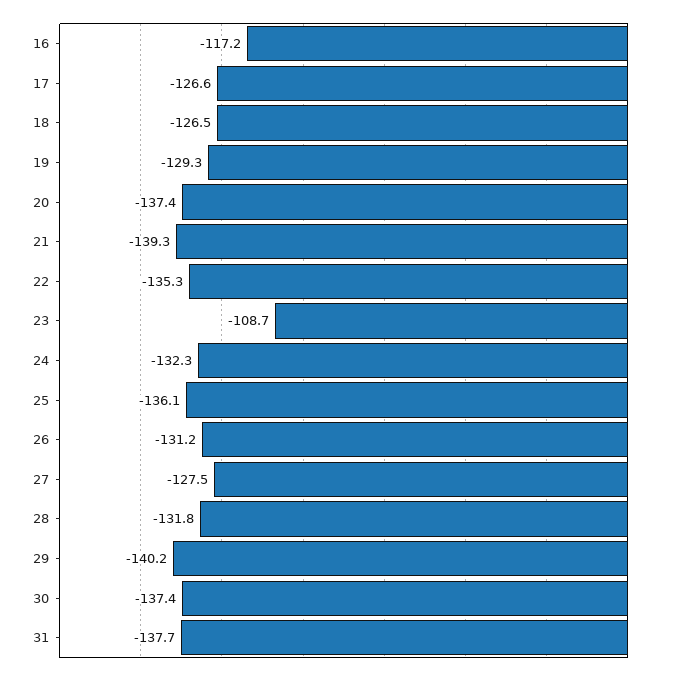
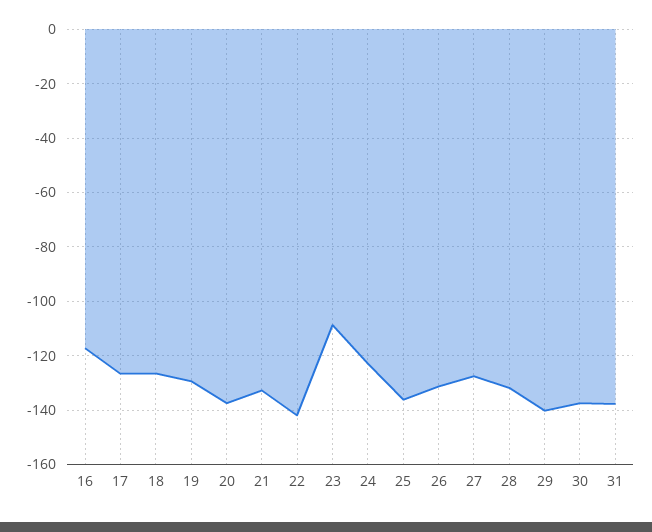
21: -139.3 -> -132.5
22: -135.3 -> -142.5
24: -132.3 -> -122.5

